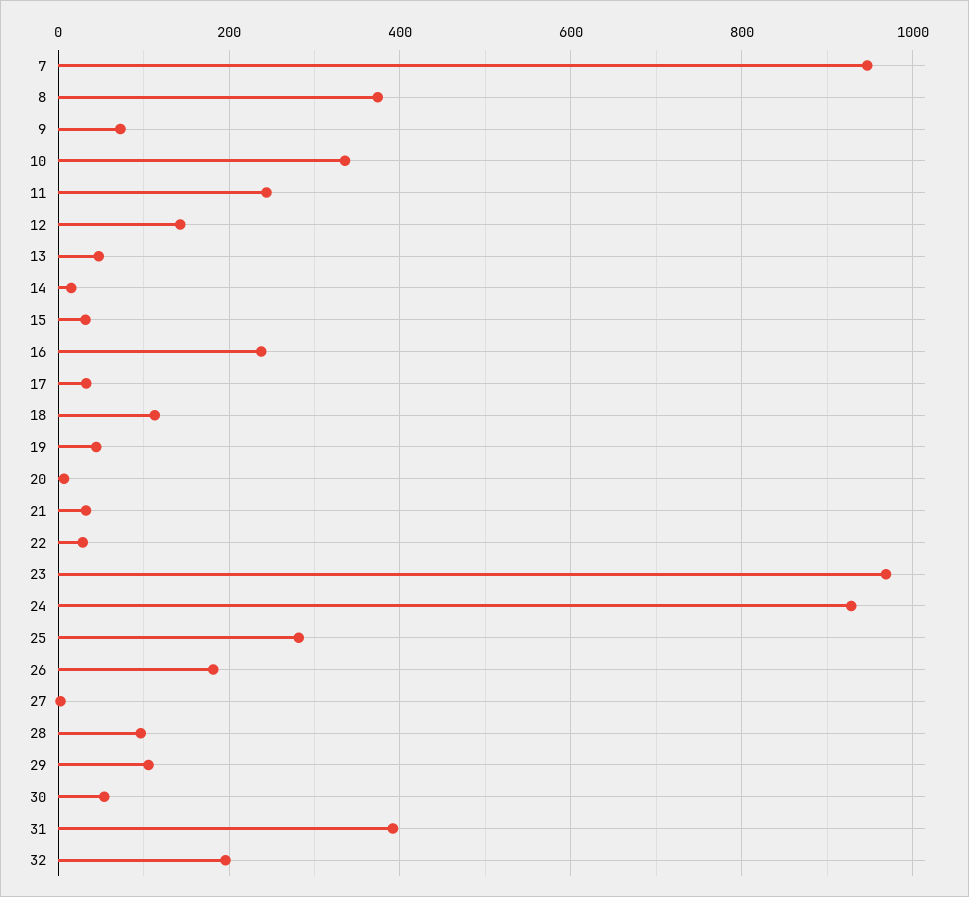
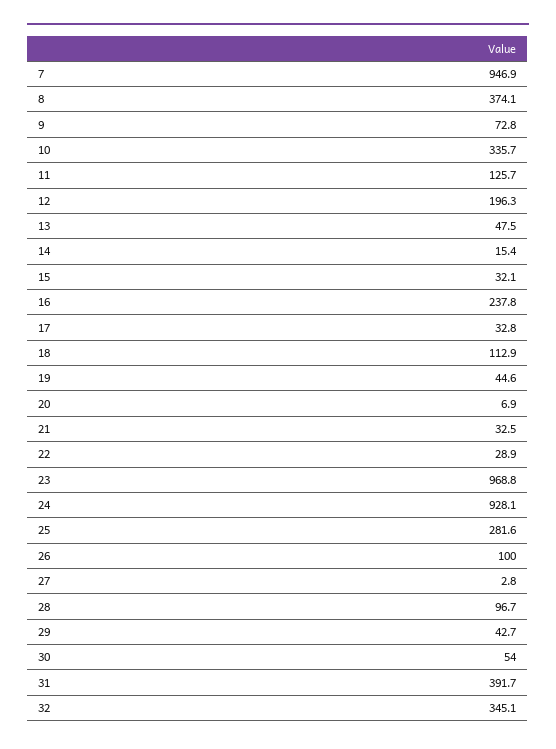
11: 240 -> 125.7
12: 140 -> 196.3
26: 180 -> 100
29: 100 -> 42.7
32: 200 -> 345.1

